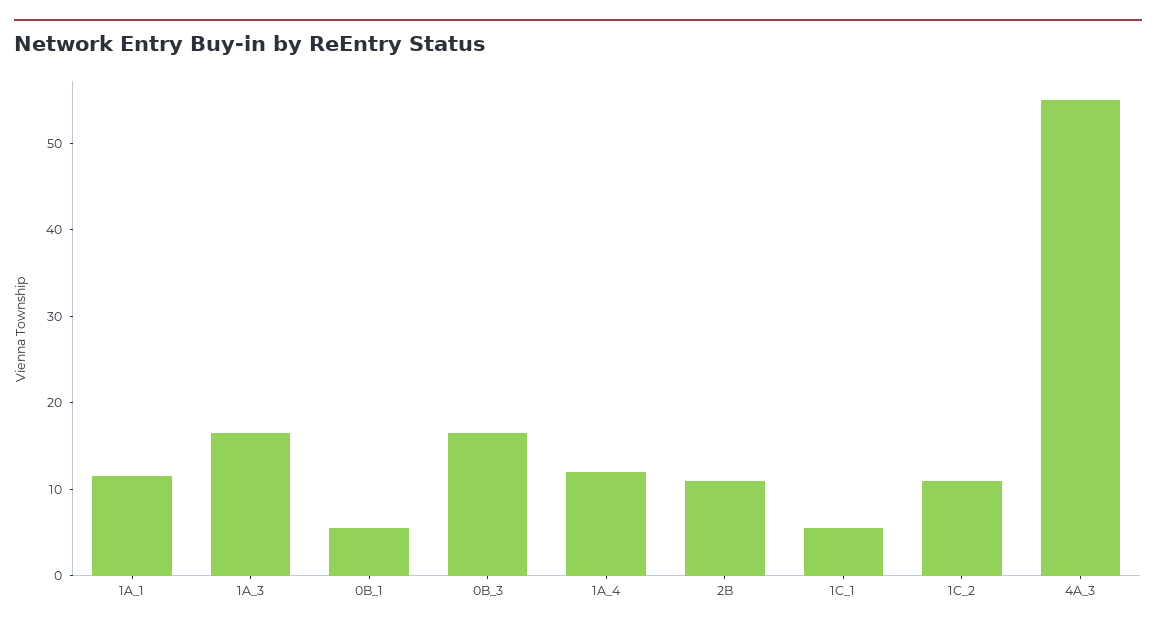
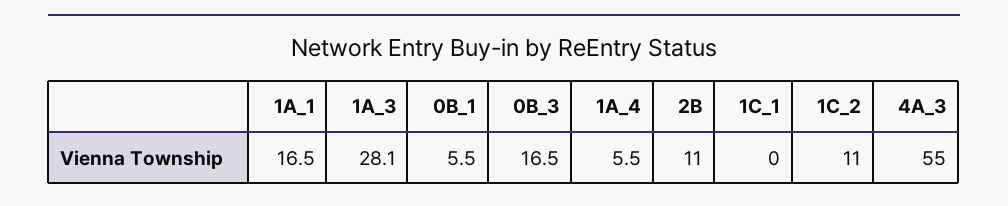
1A_1: 12 -> 16.5
1A_3: 16 -> 28.1
1A_4: 12 -> 5.5
1C_1: 6 -> 0

